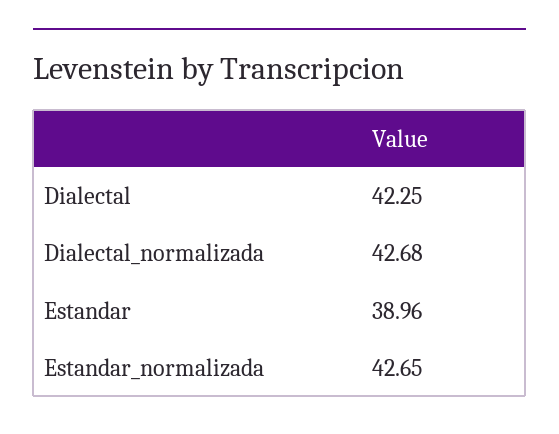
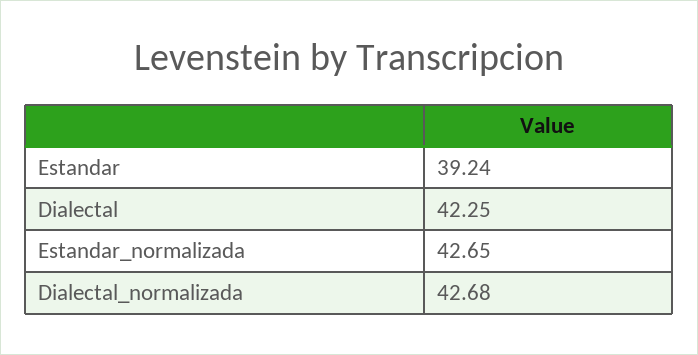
Estandar: 38.96 -> 39.24

